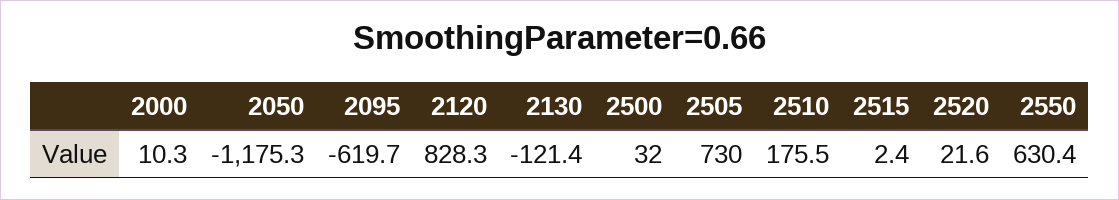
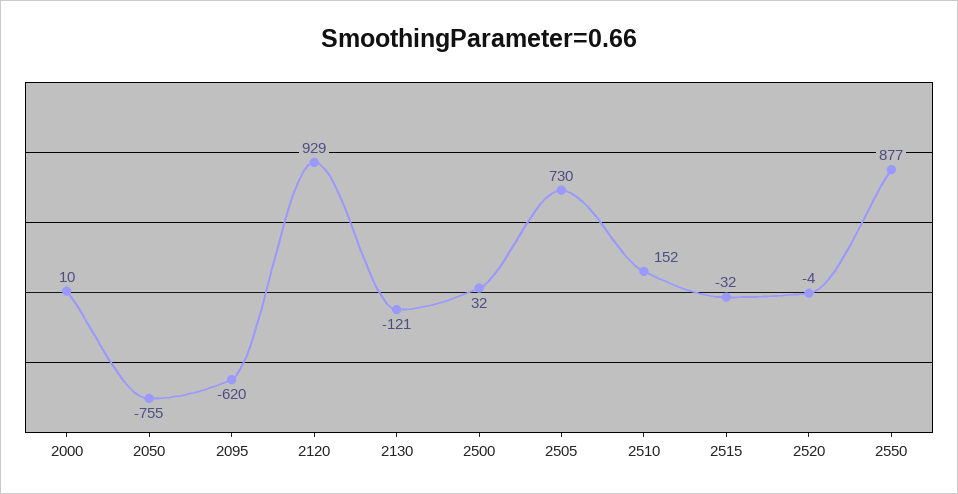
2050: -1175.3 -> -755
2120: 828.3 -> 929
2510: 175.5 -> 152
2515: 2.4 -> -32
2520: 21.6 -> -4
2550: 630.4 -> 877

